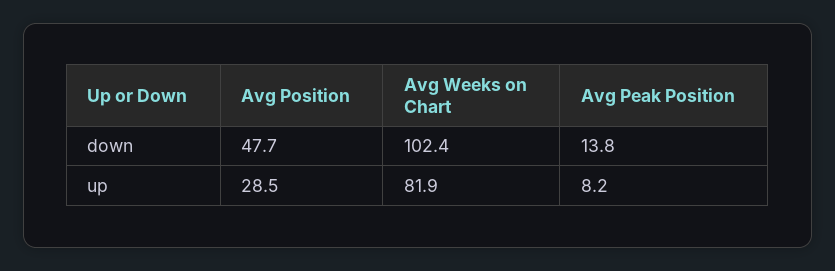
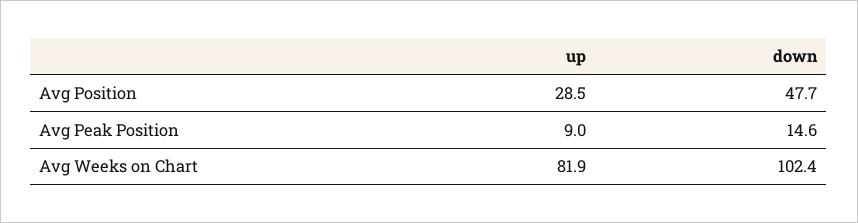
Avg Peak Position, down: 13.8 -> 14.6
Avg Peak Position, up: 8.2 -> 9

